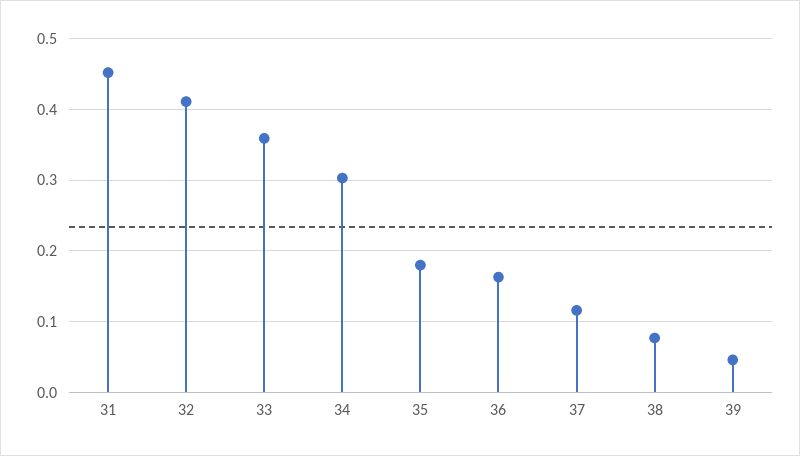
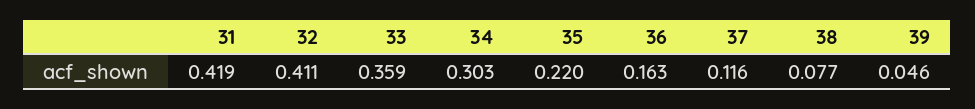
31: 0.45 -> 0.419
35: 0.18 -> 0.22

